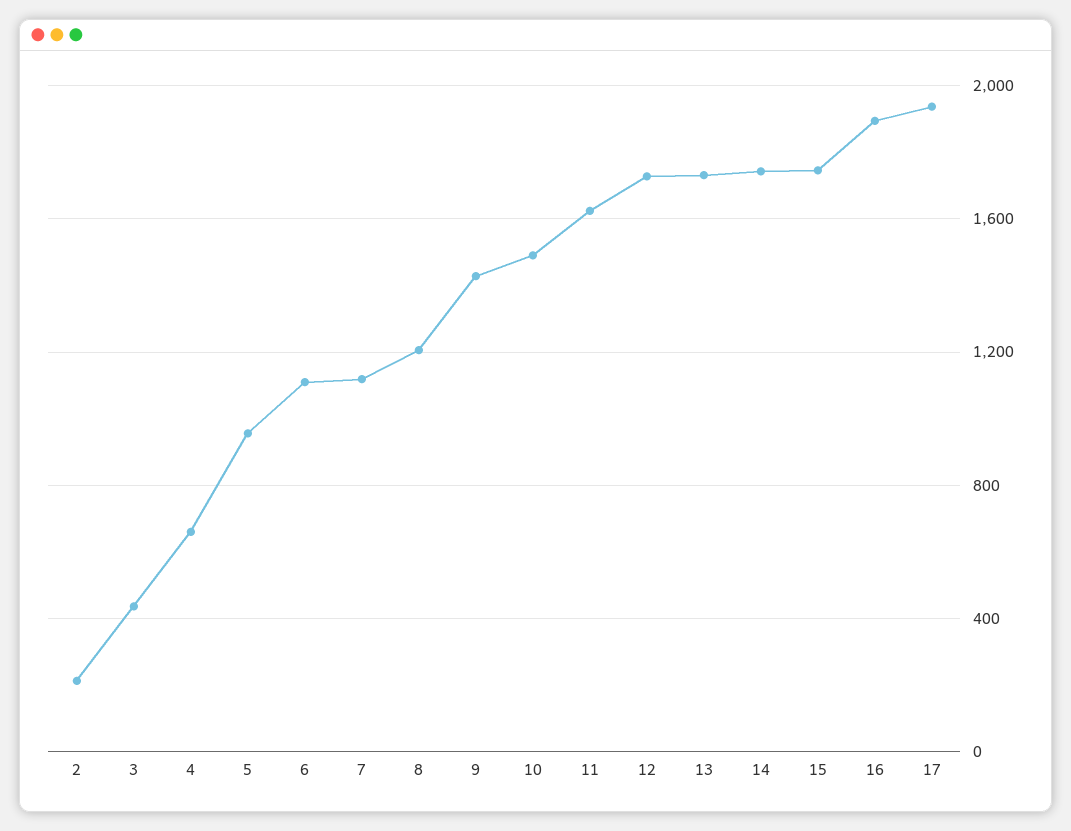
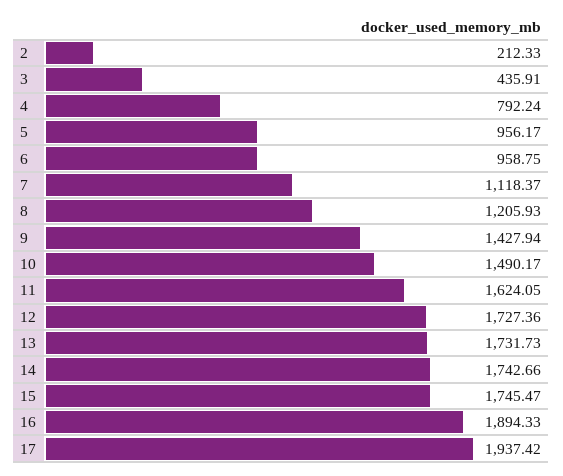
4: 650 -> 792.24
6: 1100 -> 958.75

